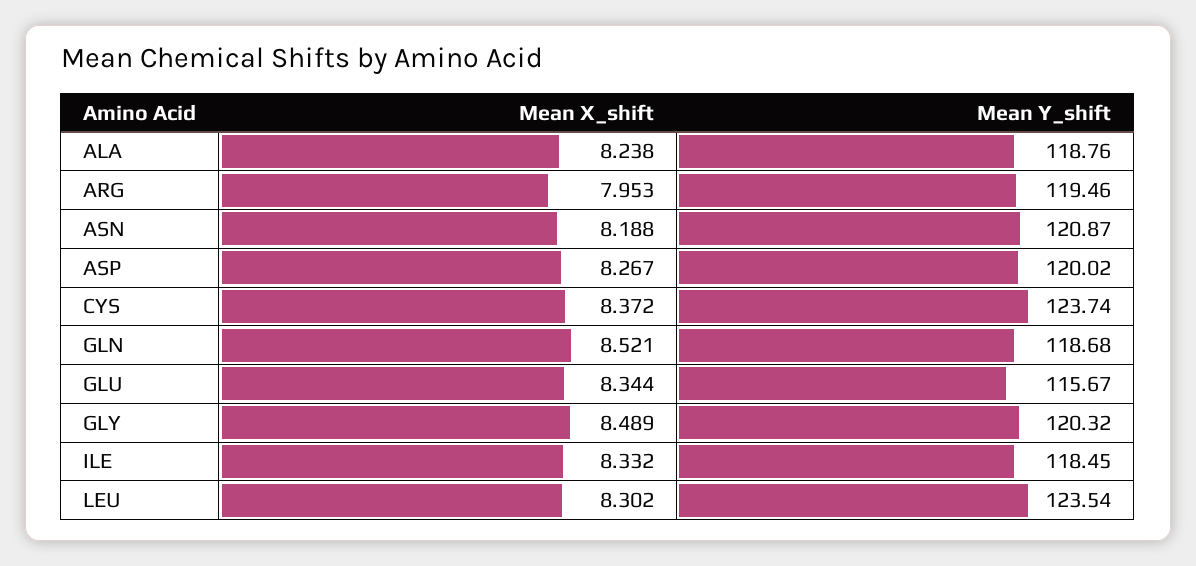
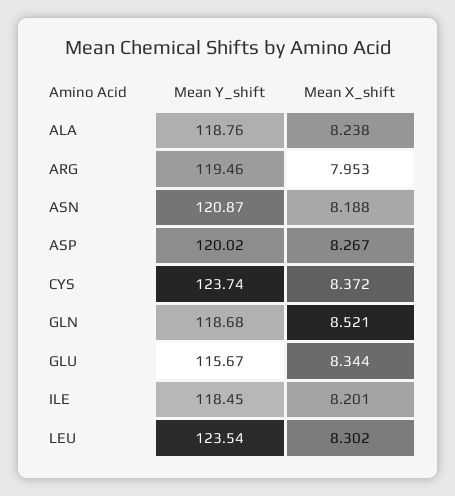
Mean X_shift, GLY: 8.489 -> none
Mean Y_shift, GLY: 120.32 -> none
Mean X_shift, ILE: 8.332 -> 8.201

